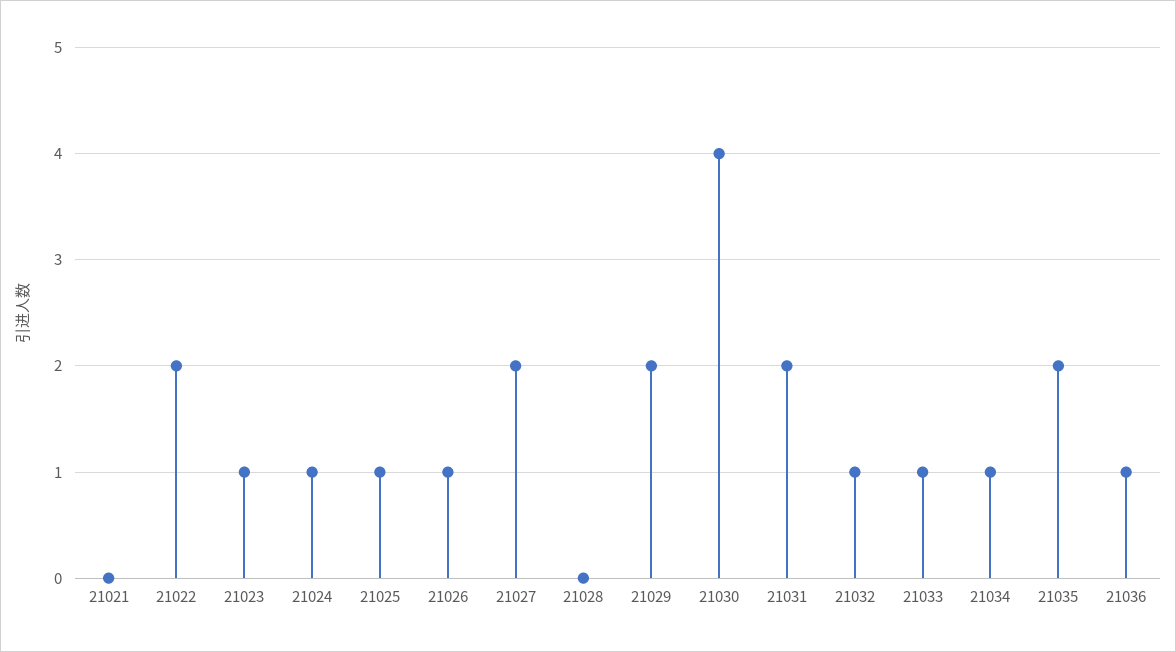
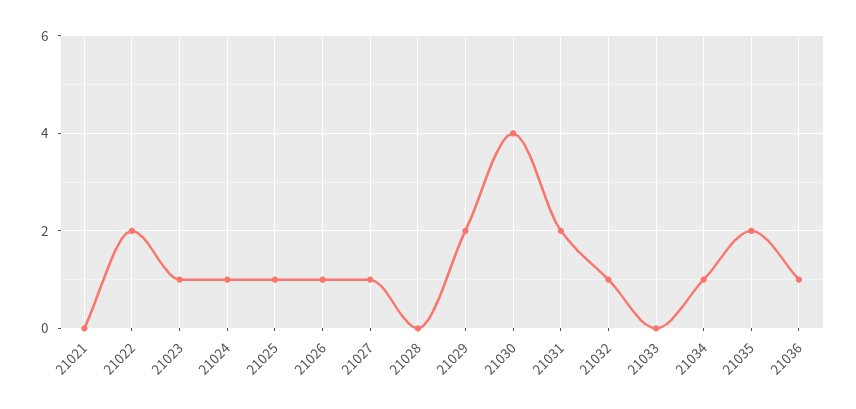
21027: 2 -> 1
21033: 1 -> 0

